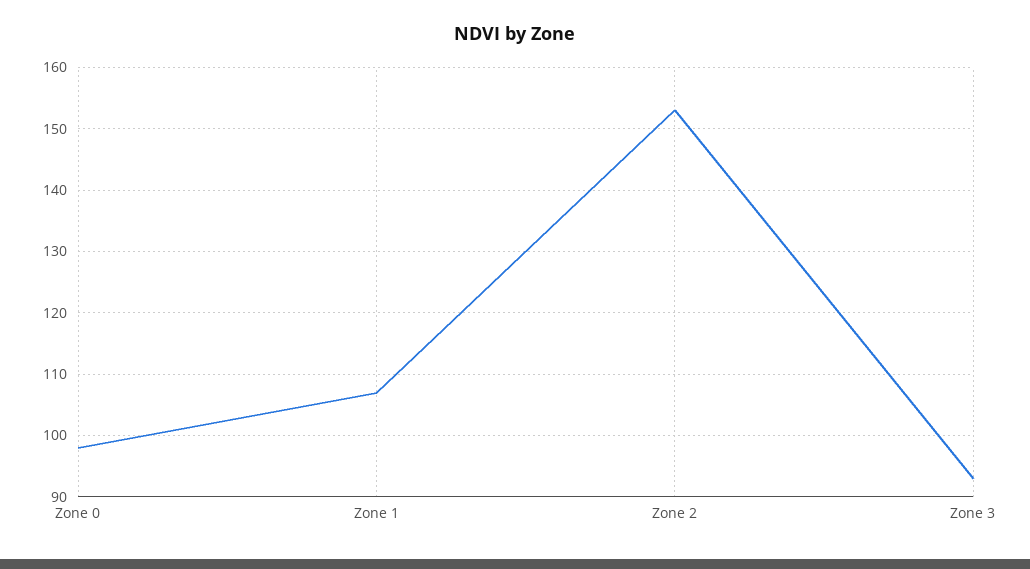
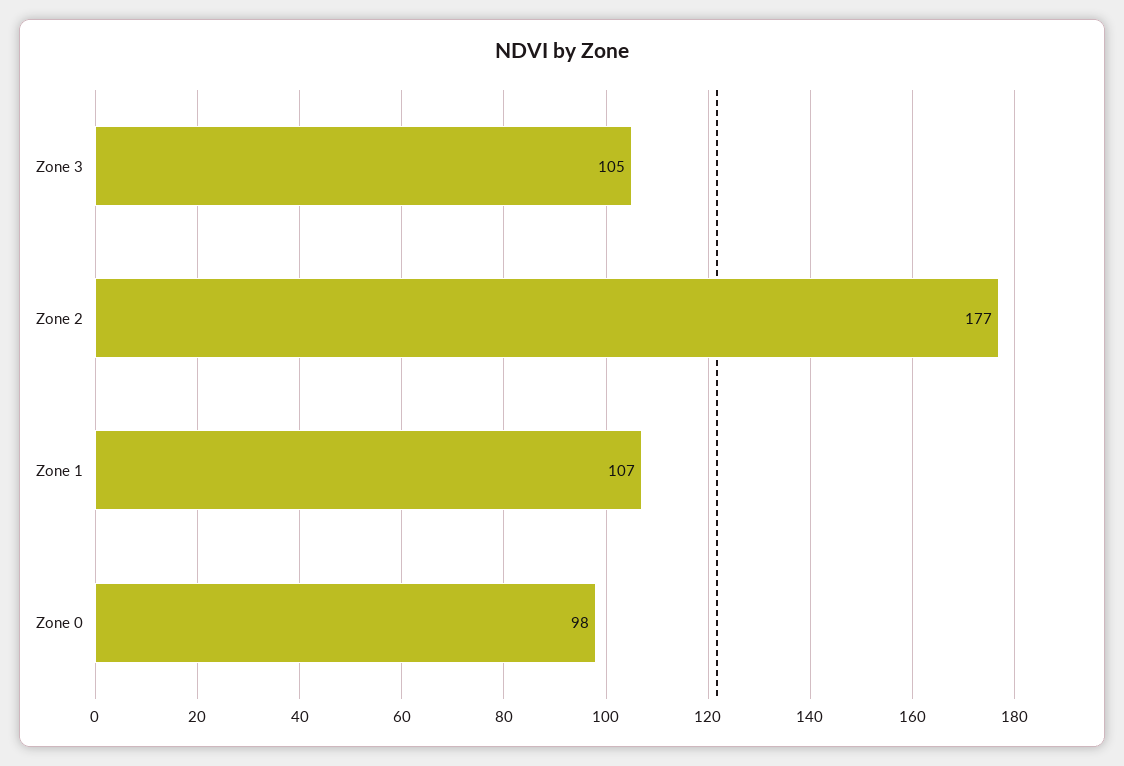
Zone 2: 153 -> 177
Zone 3: 93 -> 105

